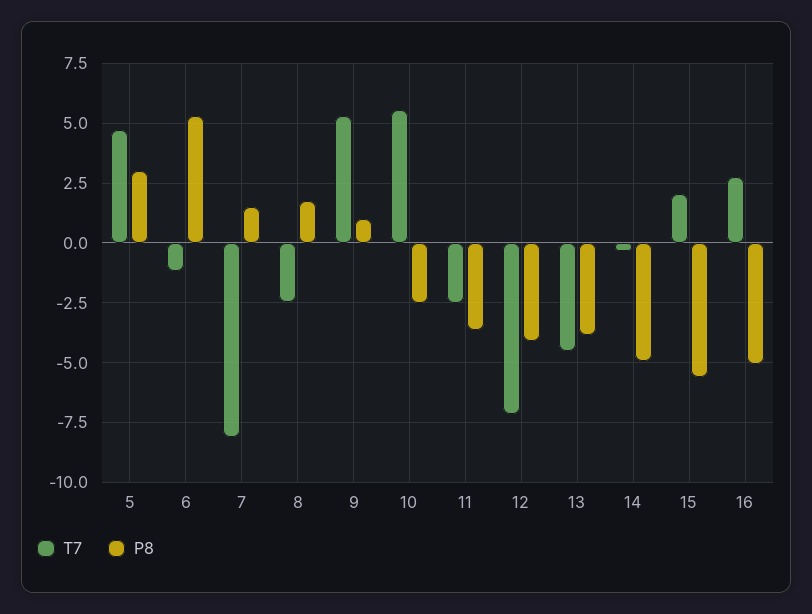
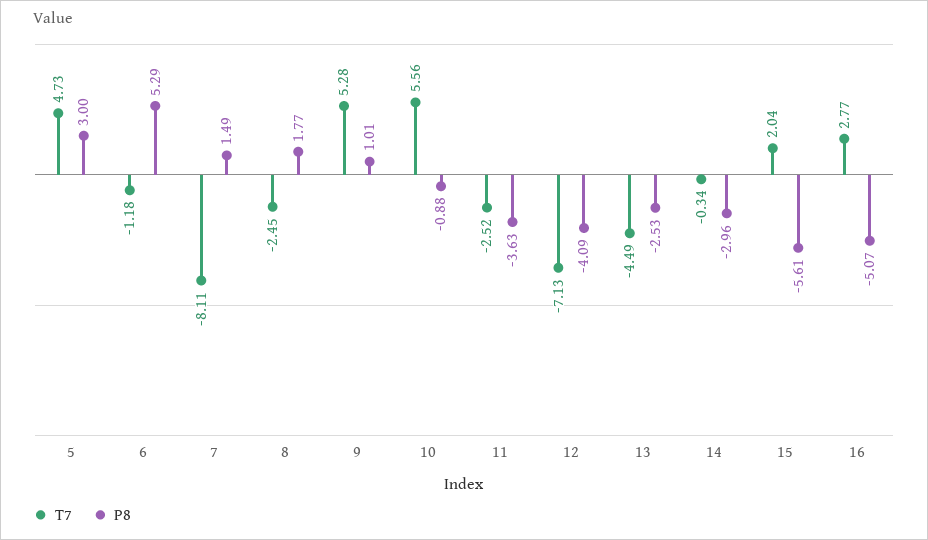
P8, 10: -2.5 -> -0.88
P8, 13: -4 -> -2.53
P8, 14: -5 -> -2.96

